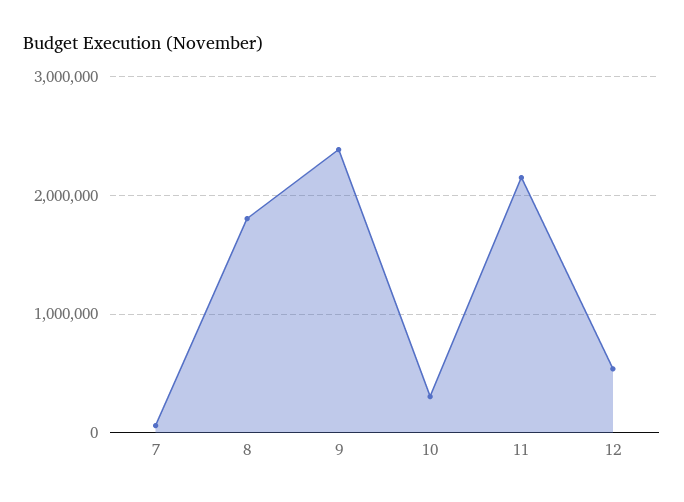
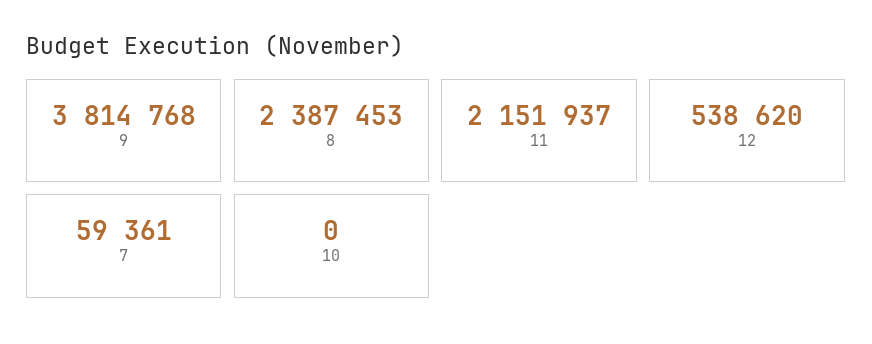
8: 1800000 -> 2387453
9: 2400000 -> 3814768
10: 300000 -> 0

